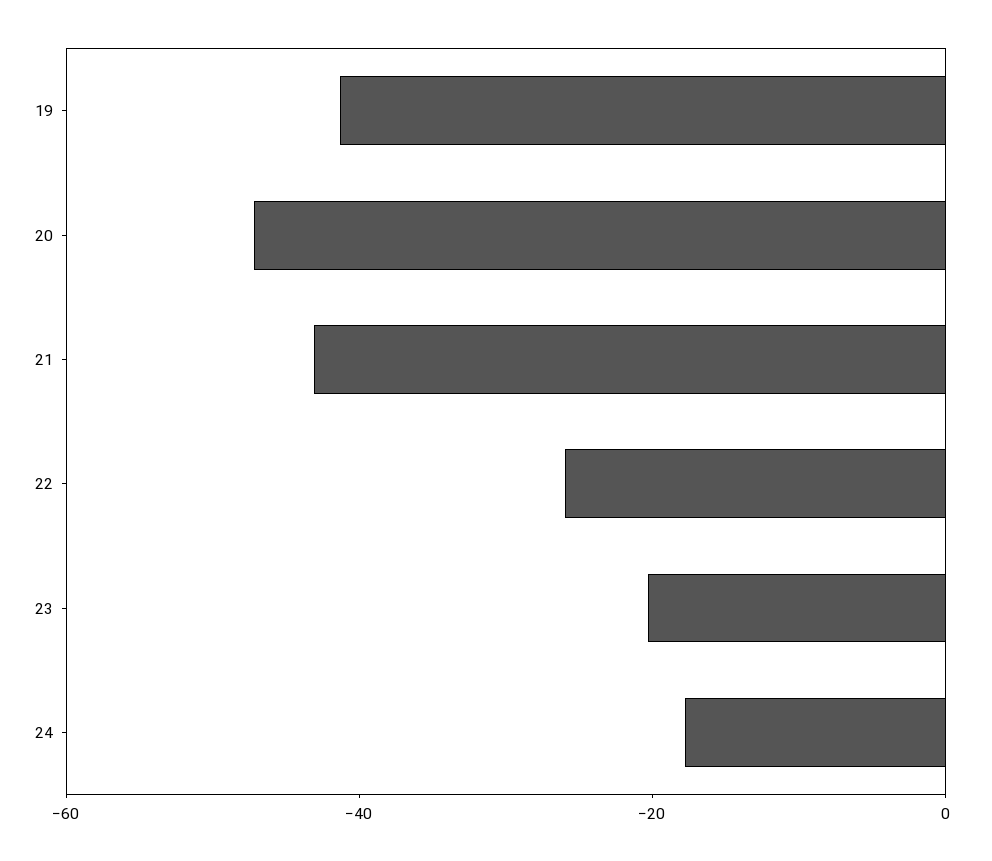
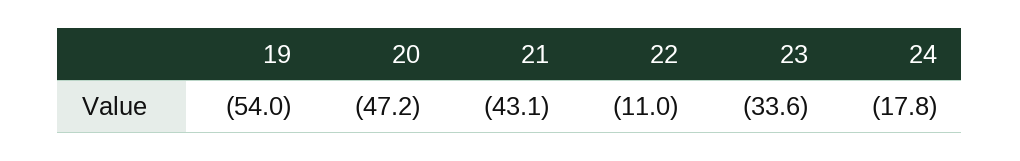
19: -40 -> -54
22: -25 -> -11
23: -20 -> -33.6

